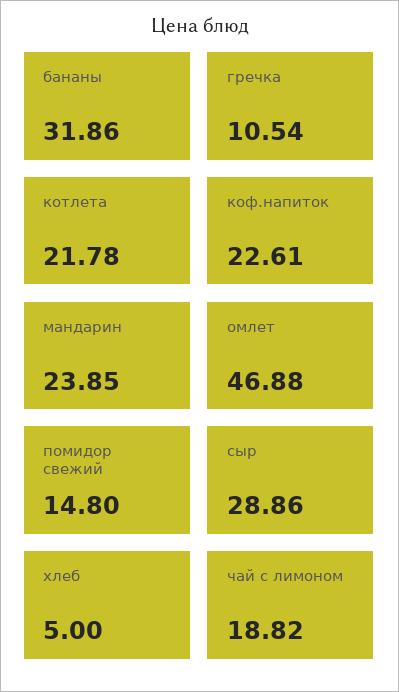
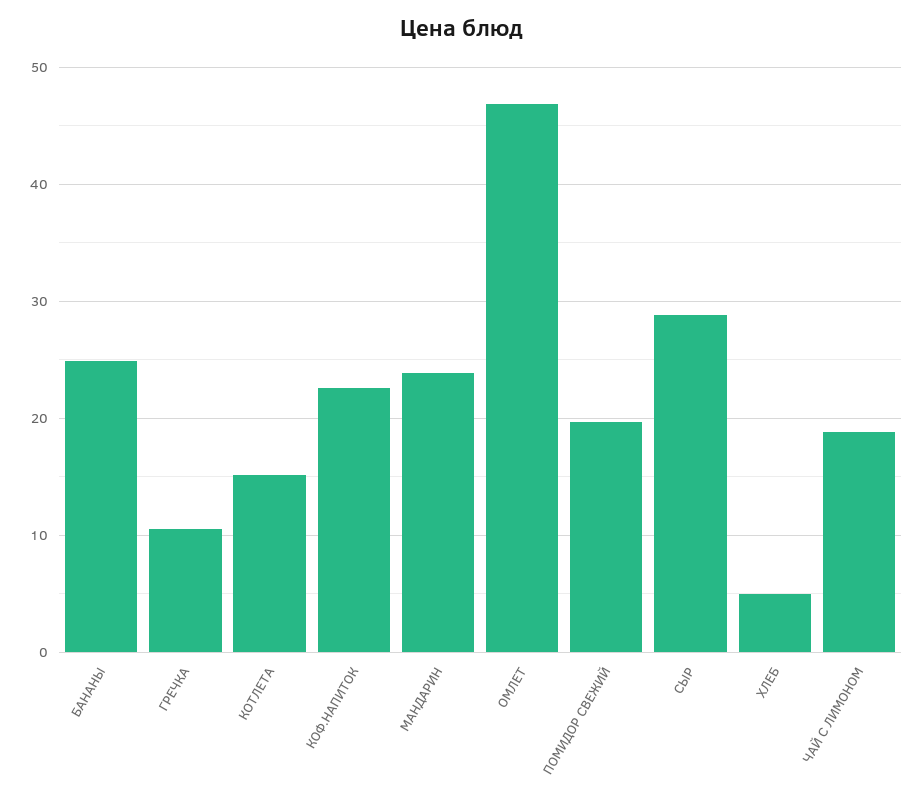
бананы: 31.86 -> 25
котлета: 21.78 -> 15
помидор свежий: 14.8 -> 20

